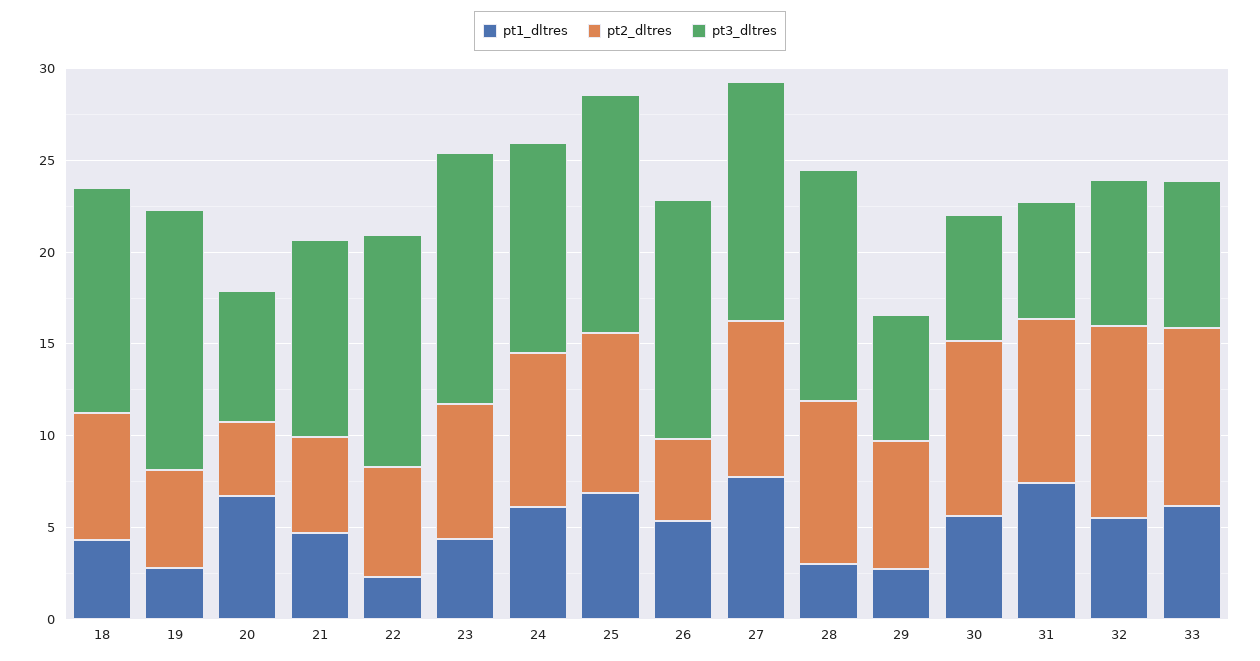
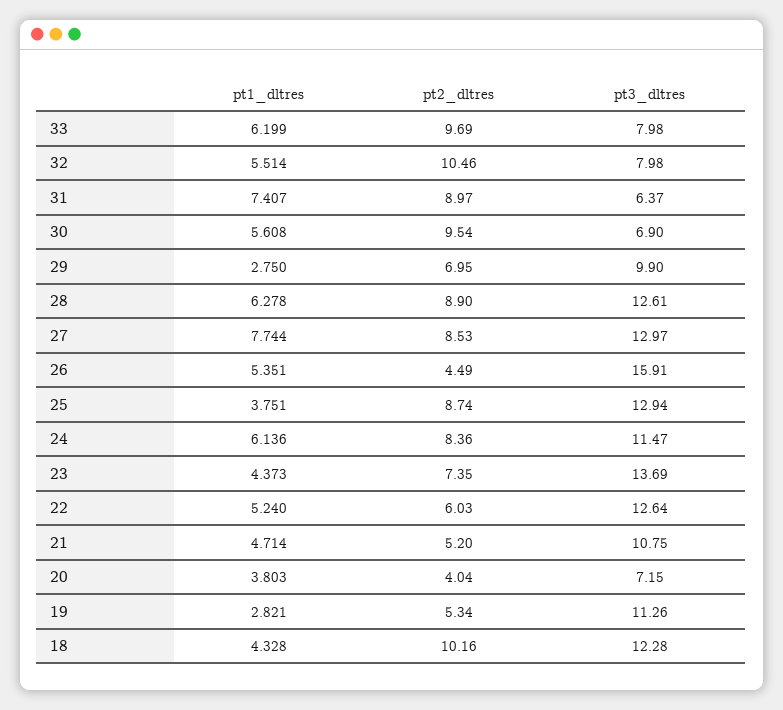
pt2_dltres, 18: 7 -> 10.16
pt3_dltres, 19: 14 -> 11.26
pt1_dltres, 20: 7 -> 3.803
pt1_dltres, 22: 2 -> 5.24
pt1_dltres, 25: 7 -> 3.751
pt3_dltres, 26: 13 -> 15.91
pt1_dltres, 28: 3 -> 6.278
pt3_dltres, 29: 7 -> 9.9

